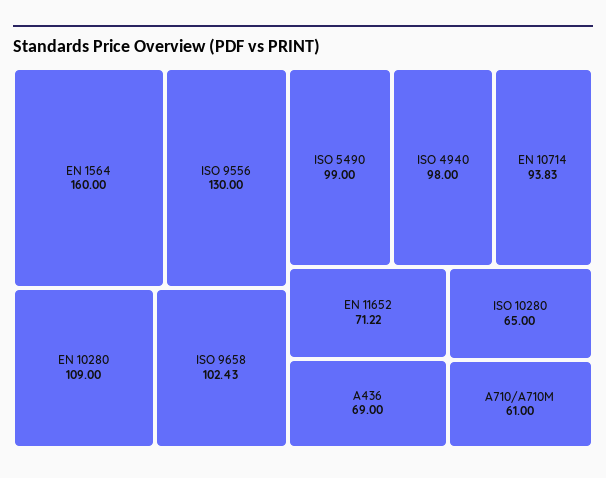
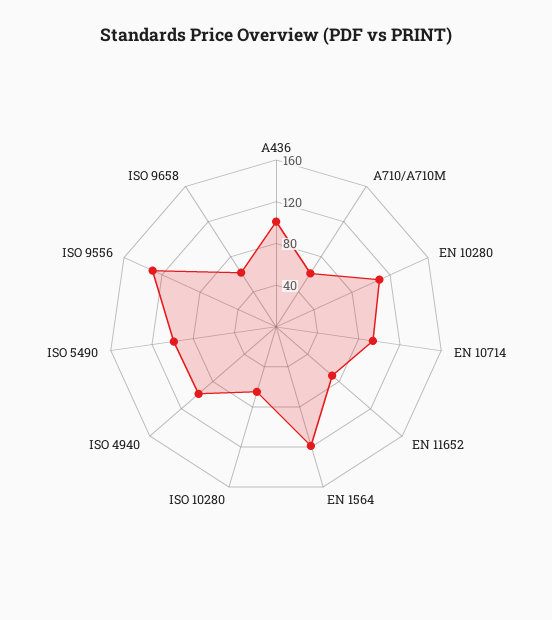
EN 1564: 160 -> 120
ISO 9658: 102.43 -> 60
A436: 69 -> 100

